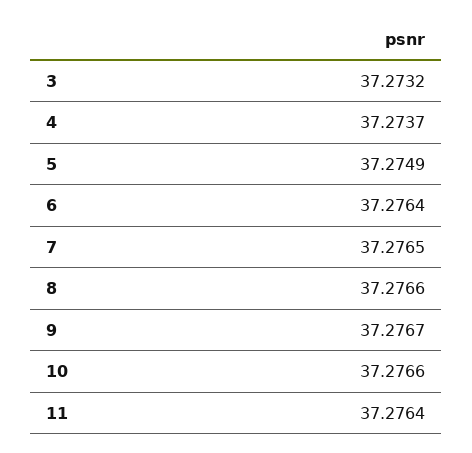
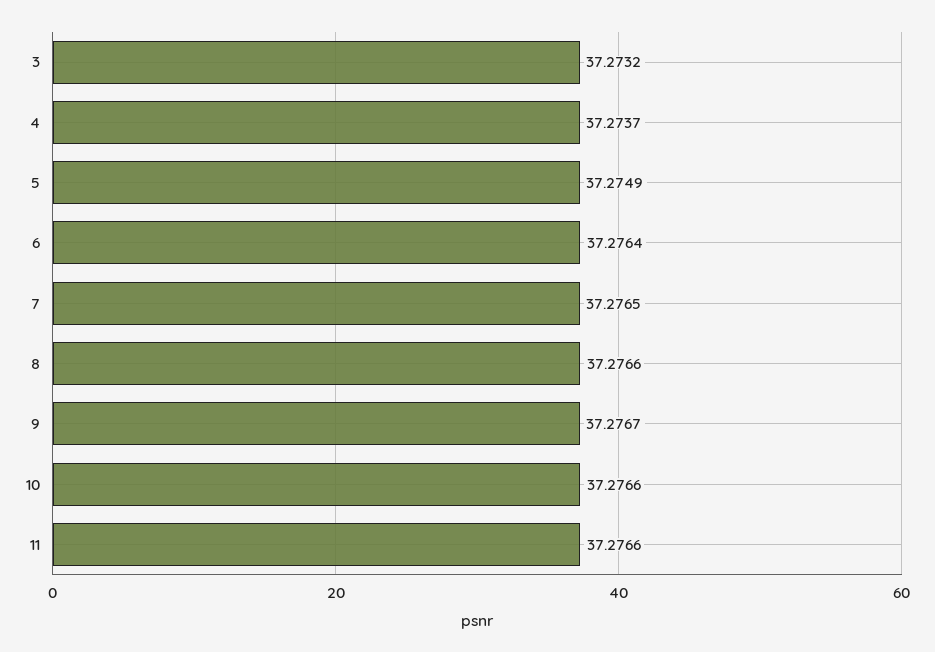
11: 37.2764 -> 37.2766

